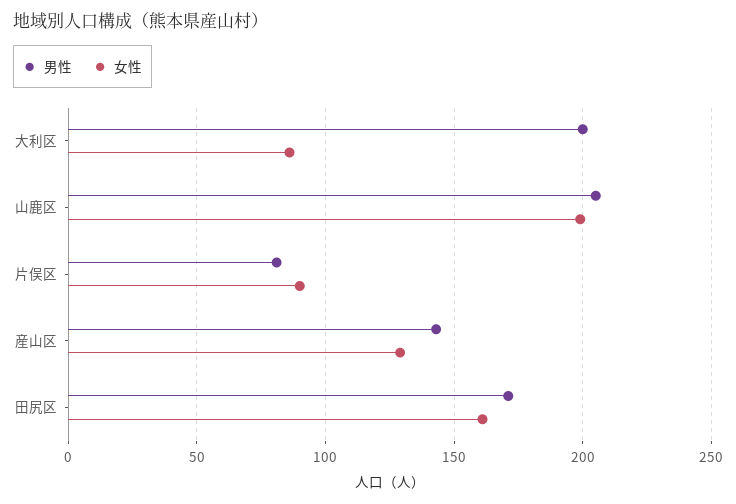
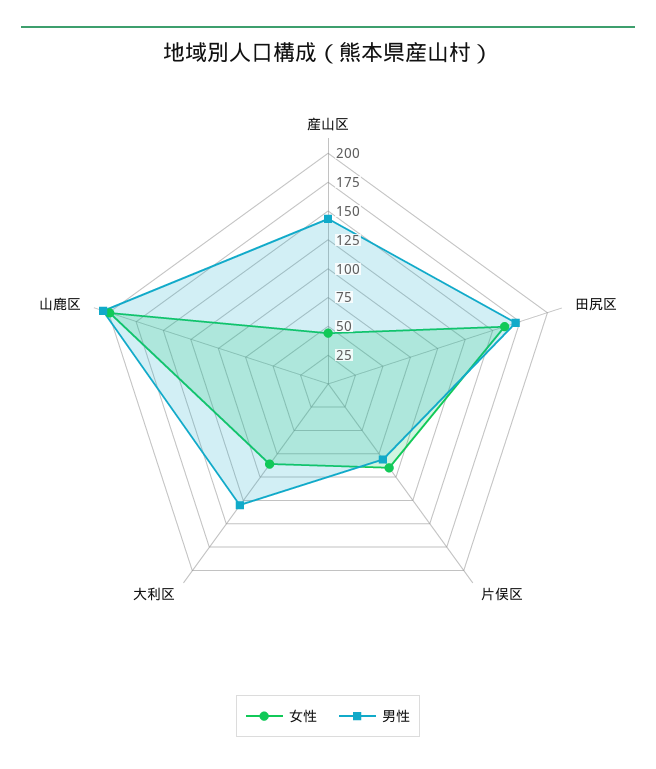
男性, 大利区: 200 -> 125
女性, 産山区: 130 -> 50

